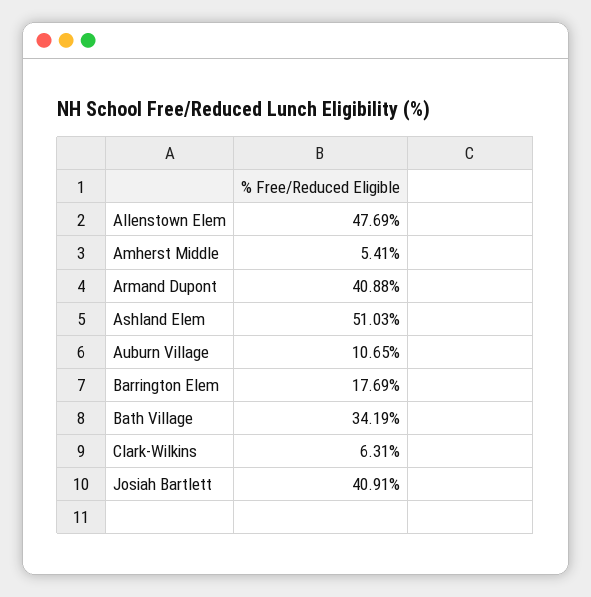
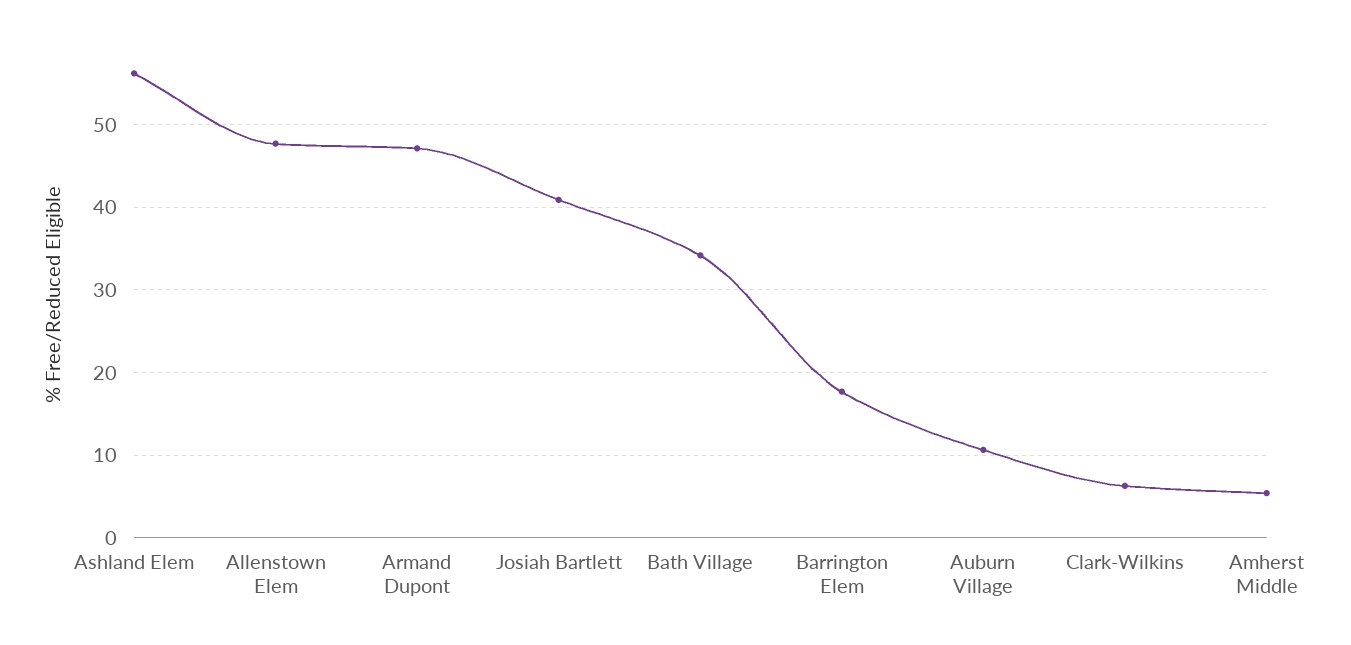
Armand Dupont: 40.88 -> 47
Ashland Elem: 51.03 -> 56

